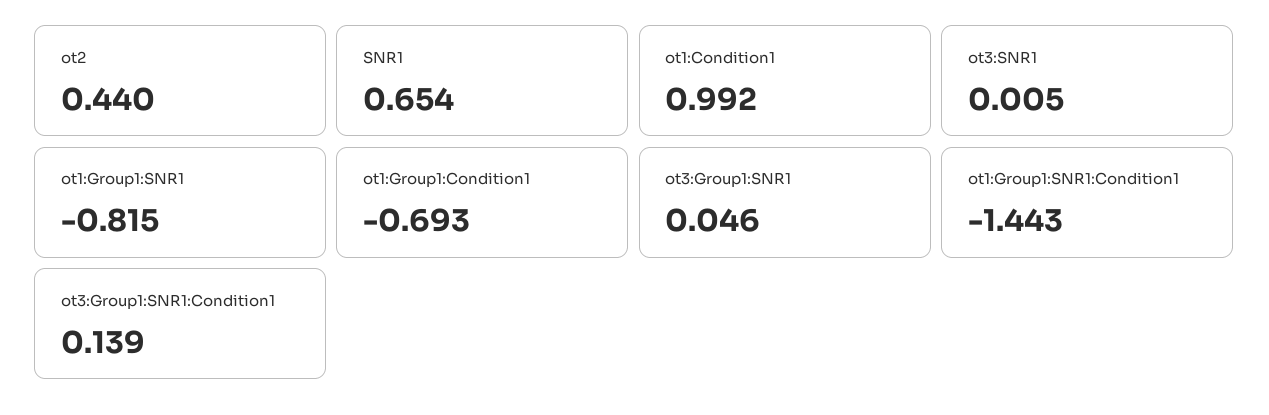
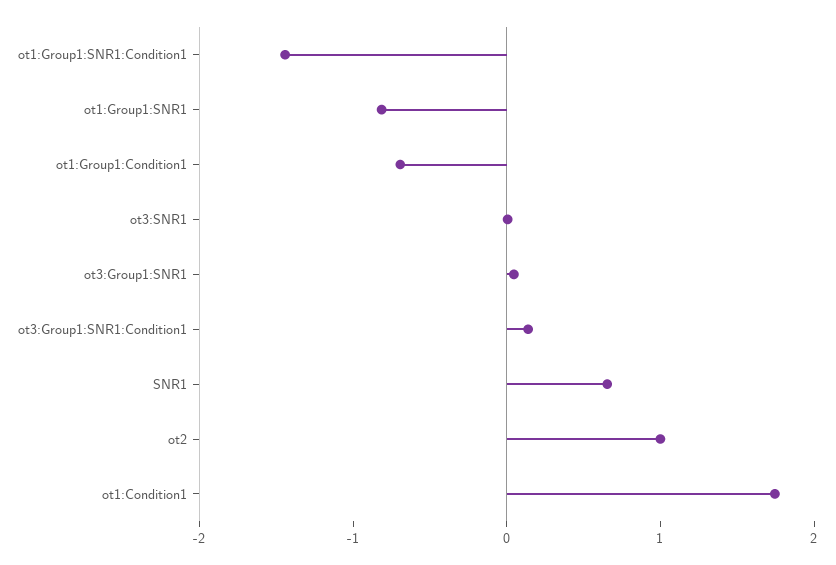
ot2: 0.44 -> 1
ot1:Condition1: 0.992 -> 1.8

